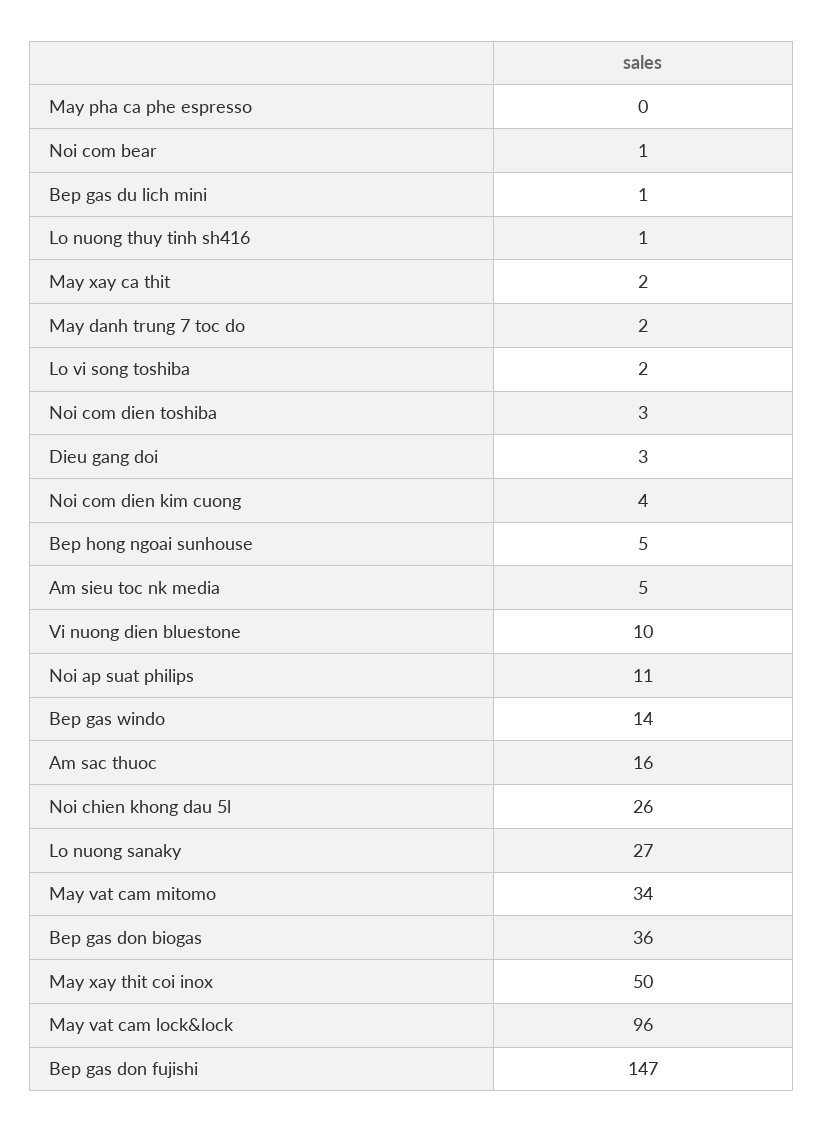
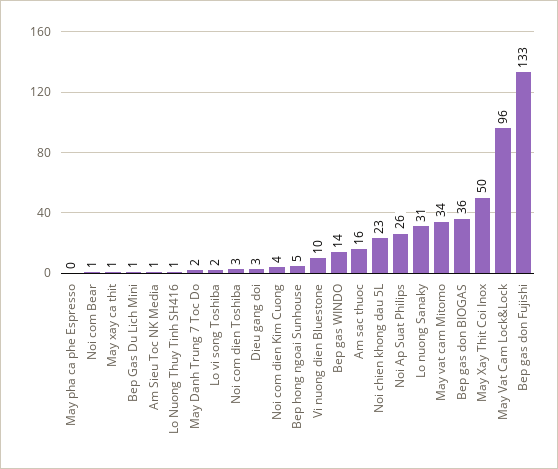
May xay ca thit: 2 -> 1
Am sieu toc nk media: 5 -> 1
Noi ap suat philips: 11 -> 26
Noi chien khong dau 5l: 26 -> 23
Lo nuong sanaky: 27 -> 31
Bep gas don fujishi: 147 -> 133

